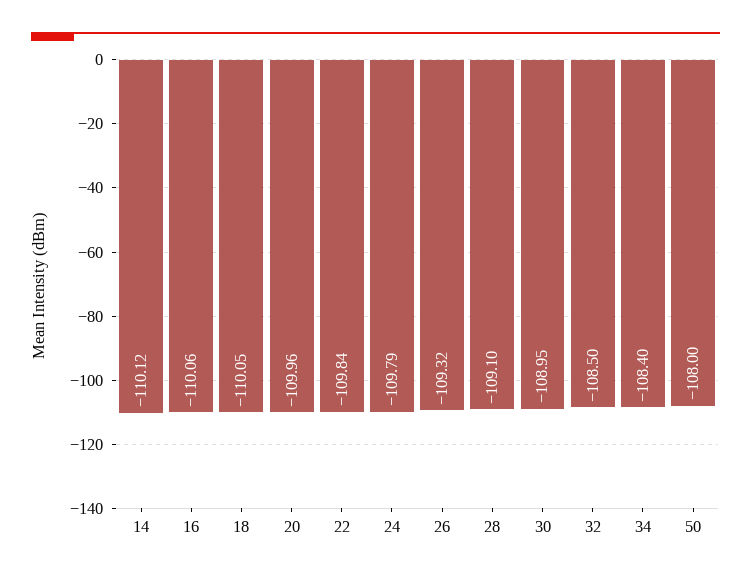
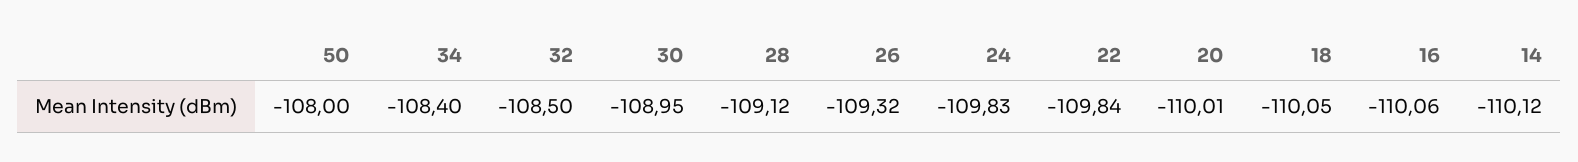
20: -109.96 -> -110.01
24: -109.79 -> -109.83
28: -109.1 -> -109.12

